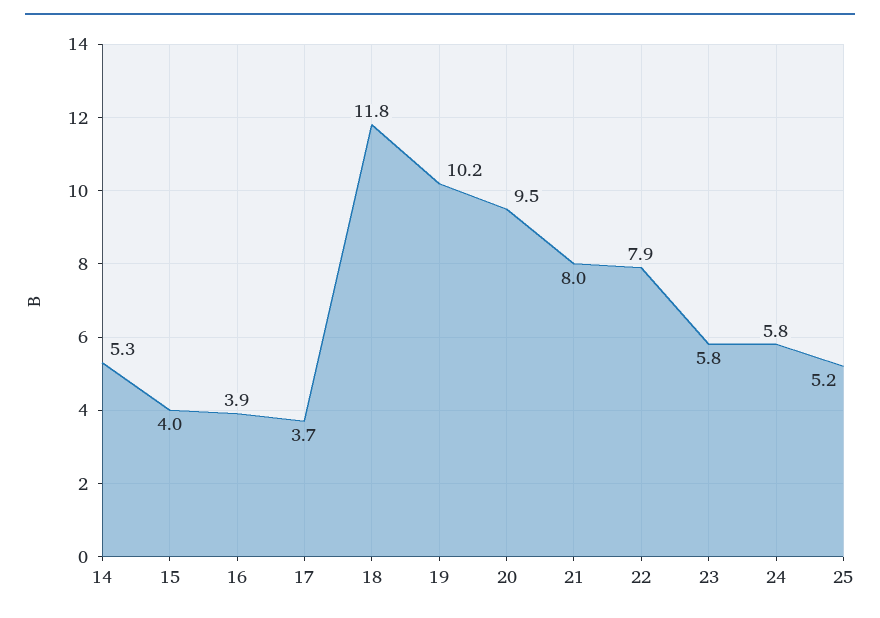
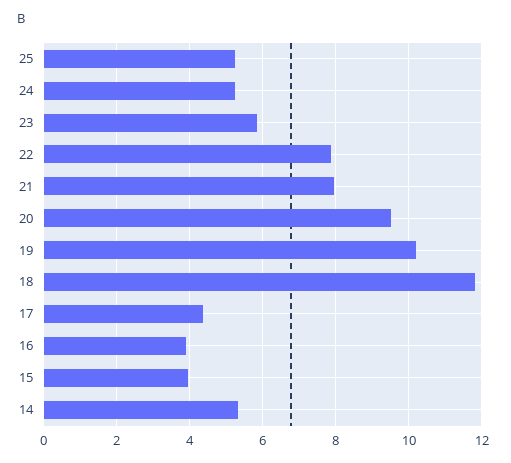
17: 3.7 -> 4.4
24: 5.8 -> 5.2

